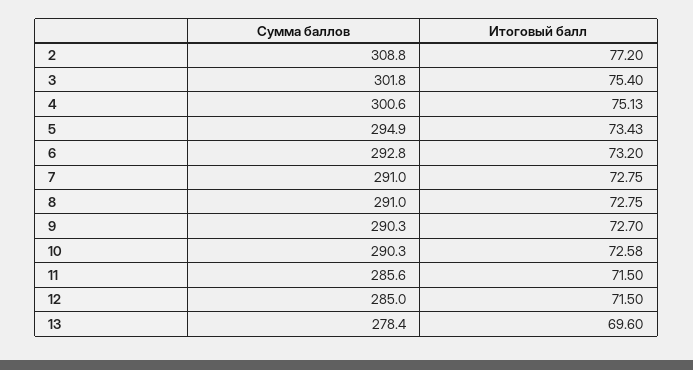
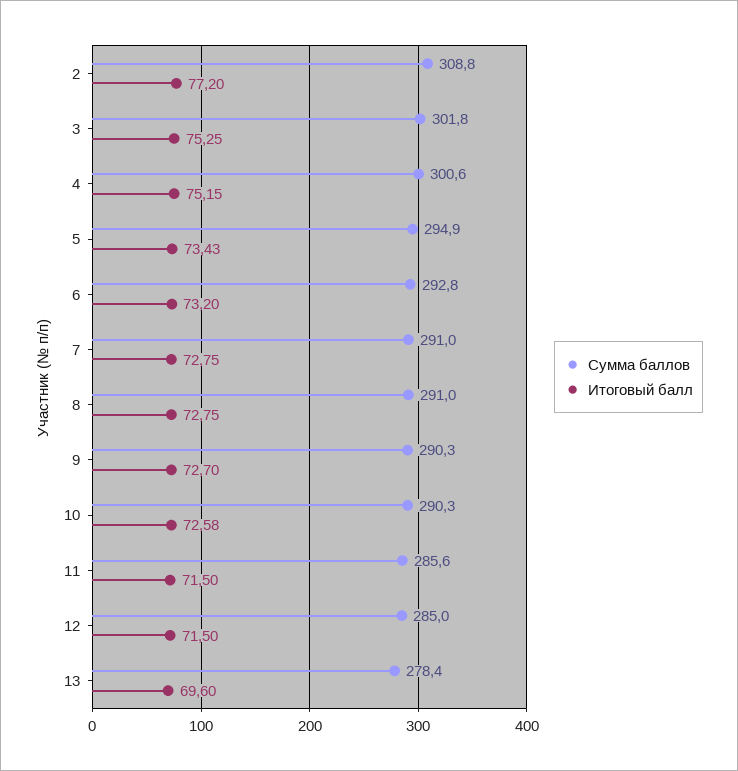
Итоговый балл, 3: 75.4 -> 75.25
Итоговый балл, 4: 75.13 -> 75.15

